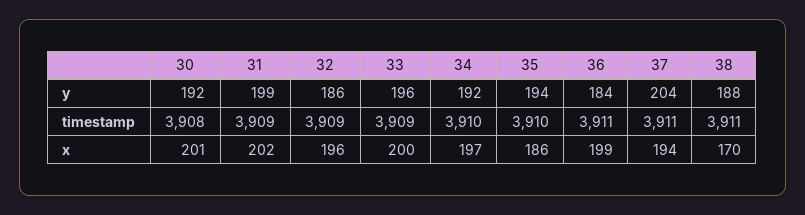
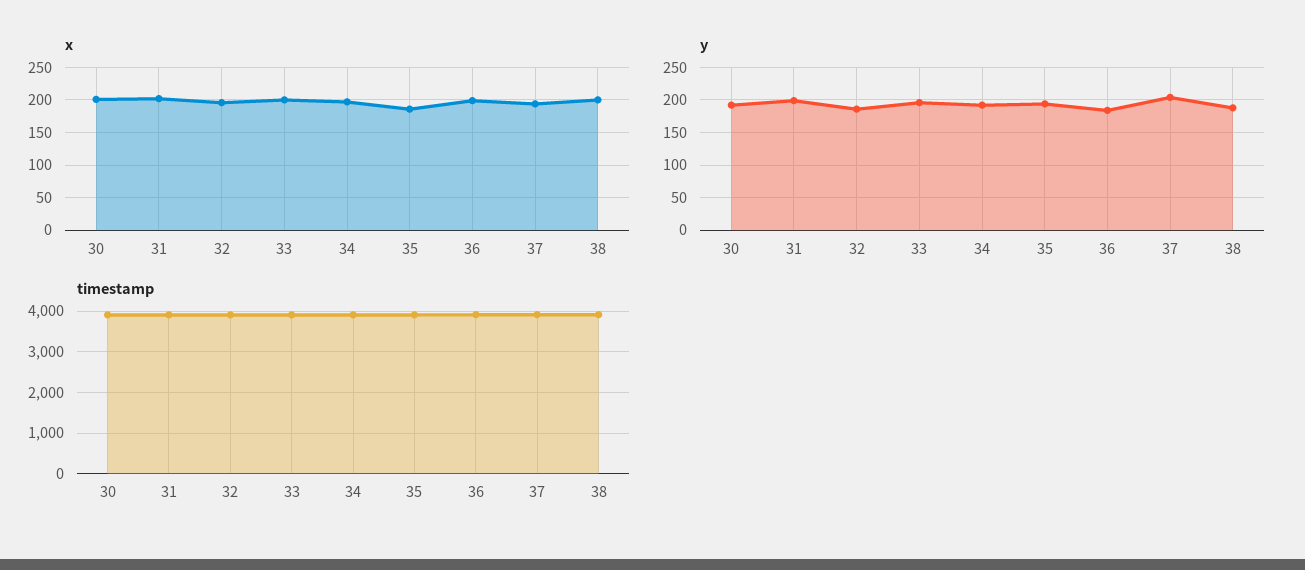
x, 38: 170 -> 200

